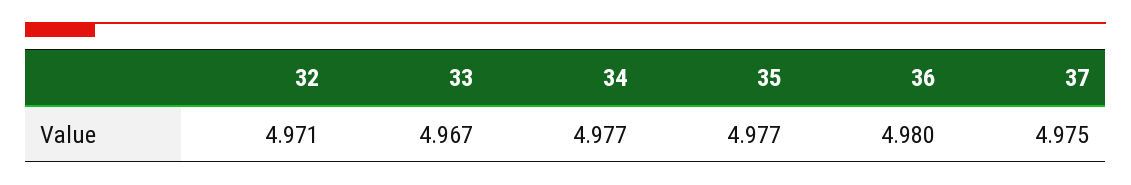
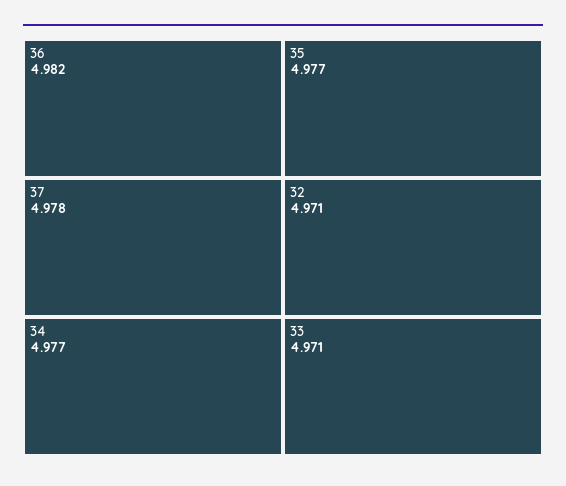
33: 4.967 -> 4.971
36: 4.98 -> 4.982
37: 4.975 -> 4.978

